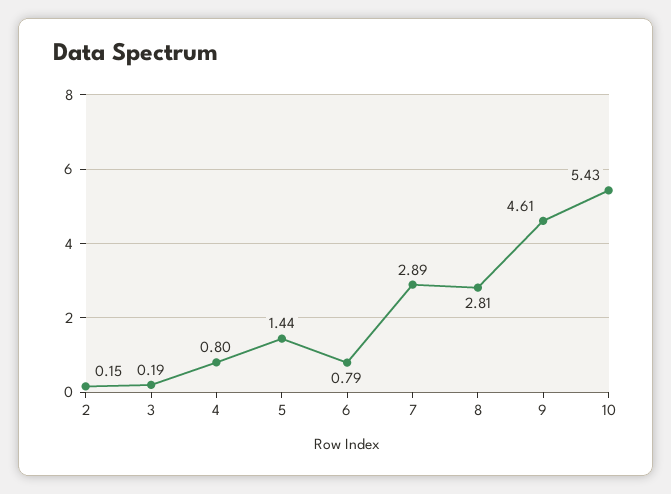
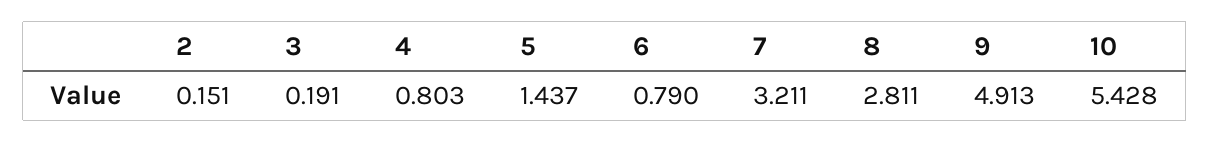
7: 2.89 -> 3.211
9: 4.61 -> 4.913

